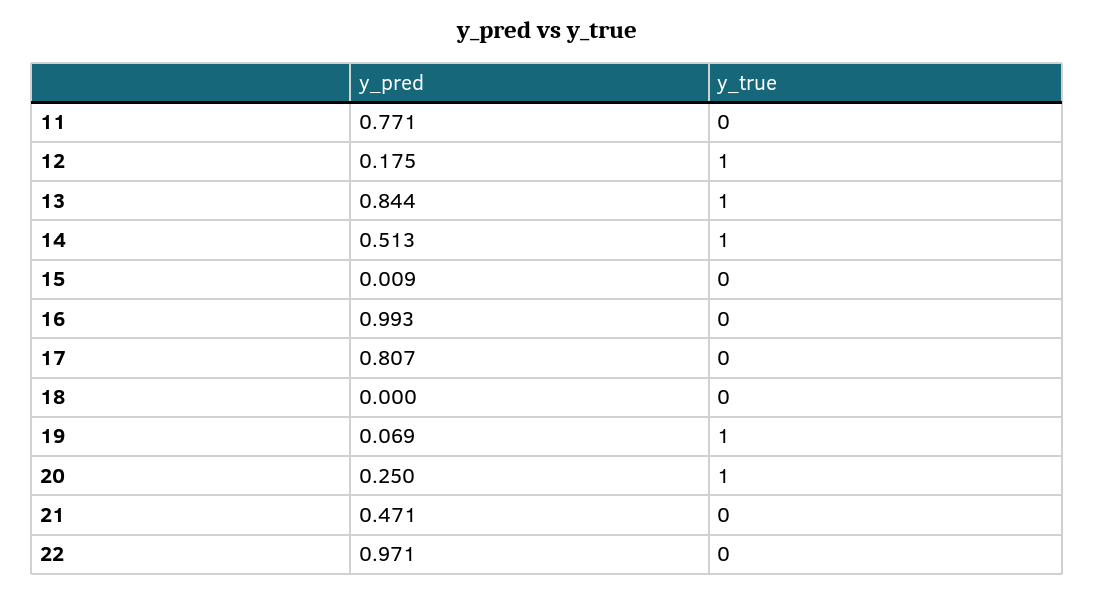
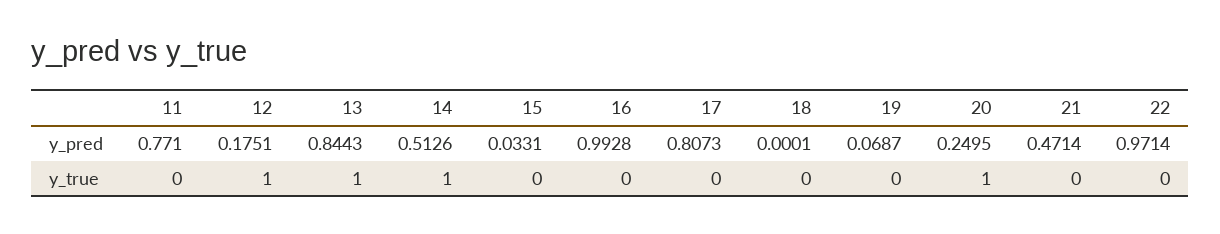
y_pred, 15: 0.009 -> 0.0331
y_true, 19: 1 -> 0

